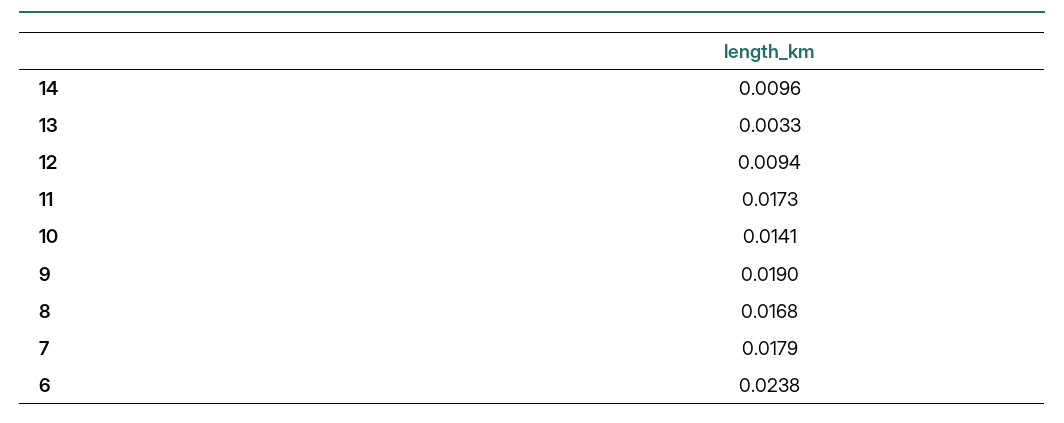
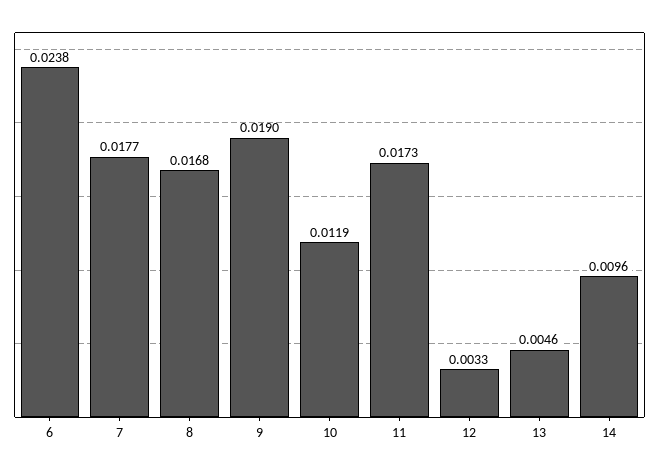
13: 0.0033 -> 0.0046
12: 0.0094 -> 0.0033
10: 0.0141 -> 0.0119
7: 0.0179 -> 0.0177

